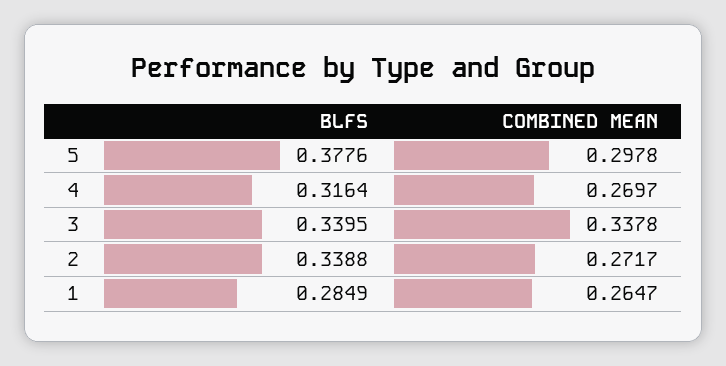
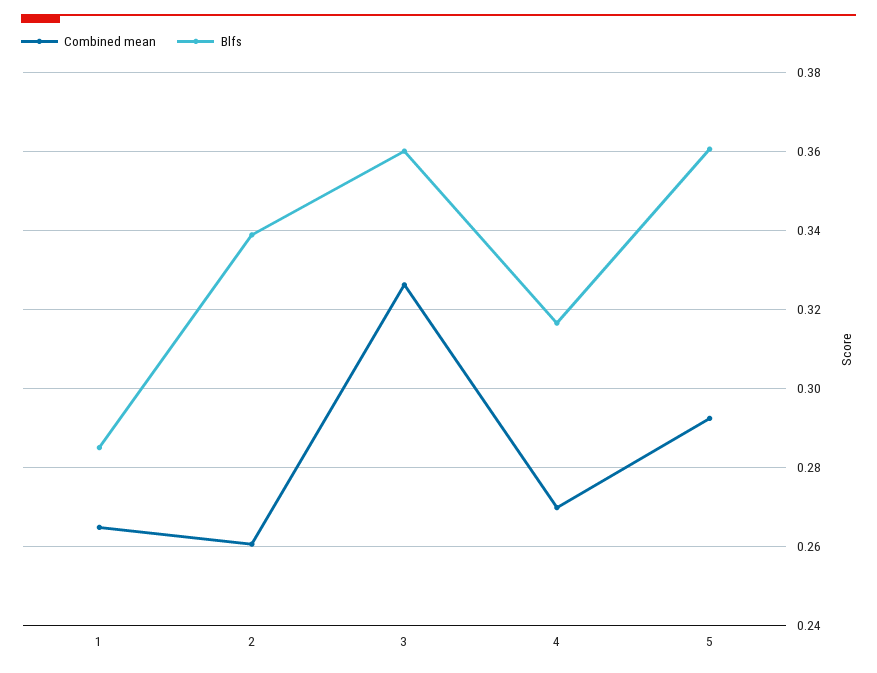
BLFS, 5: 0.3776 -> 0.36
COMBINED MEAN, 5: 0.2978 -> 0.292
BLFS, 3: 0.3395 -> 0.36
COMBINED MEAN, 3: 0.3378 -> 0.326
COMBINED MEAN, 2: 0.2717 -> 0.26

